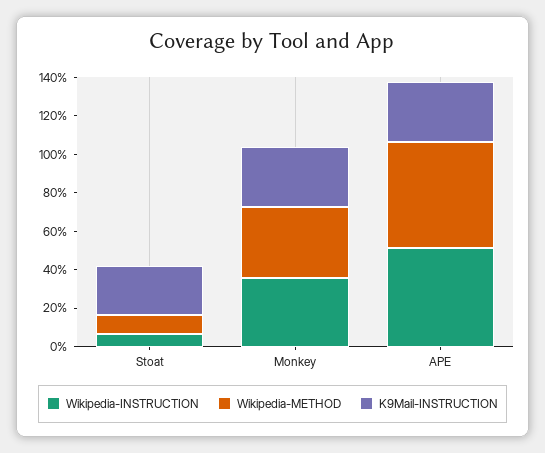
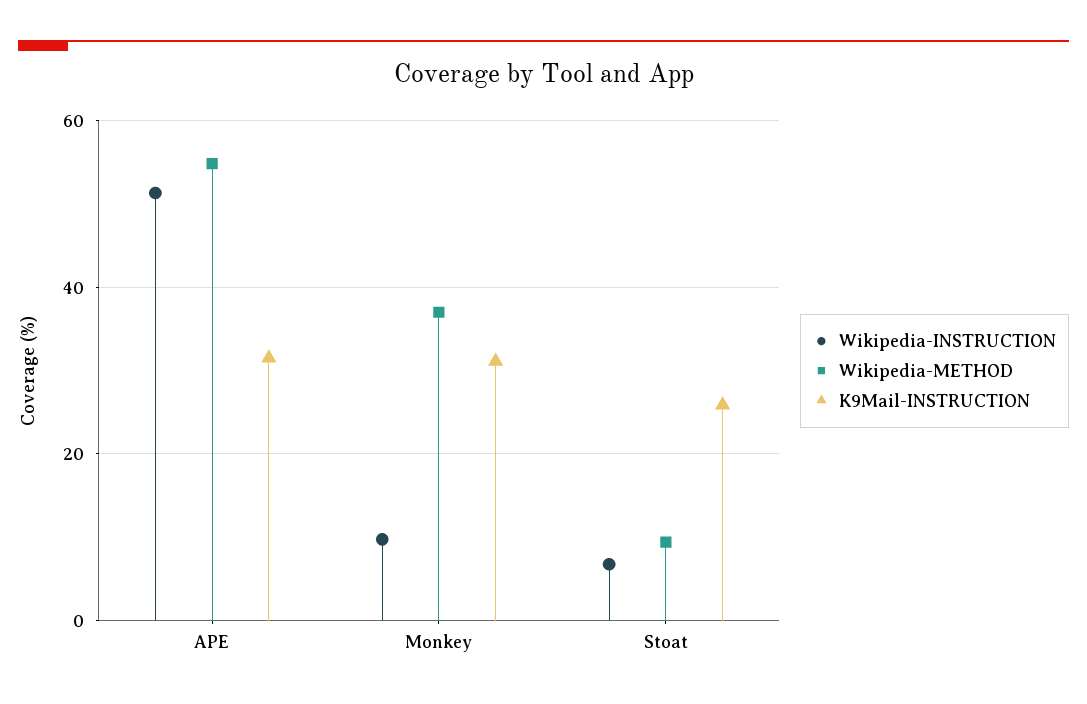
Wikipedia-INSTRUCTION, Monkey: 35 -> 10

